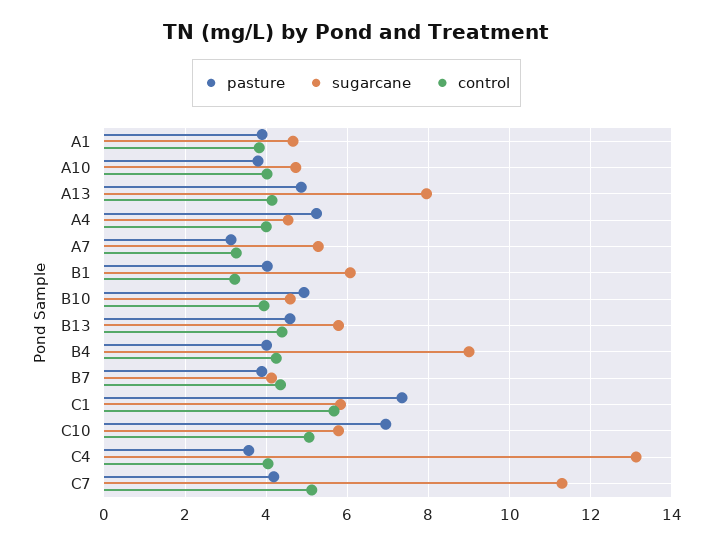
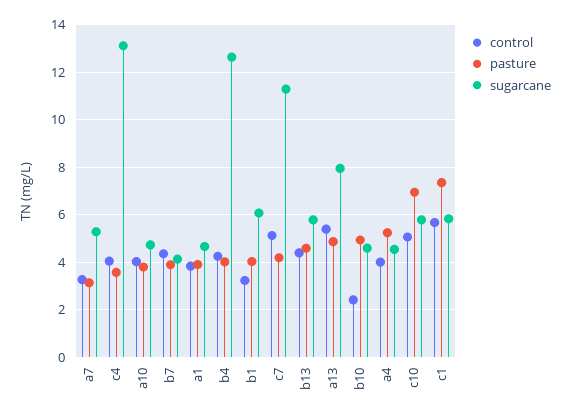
control, A13: 4.2 -> 5.5
control, B10: 4 -> 2.5
sugarcane, B4: 9 -> 12.5

